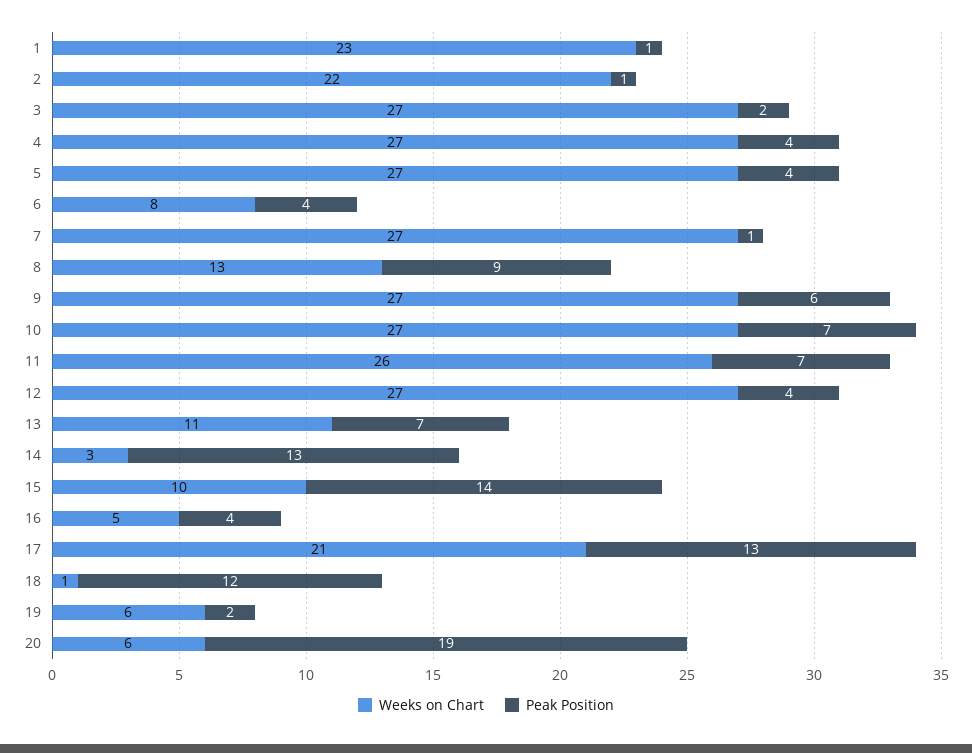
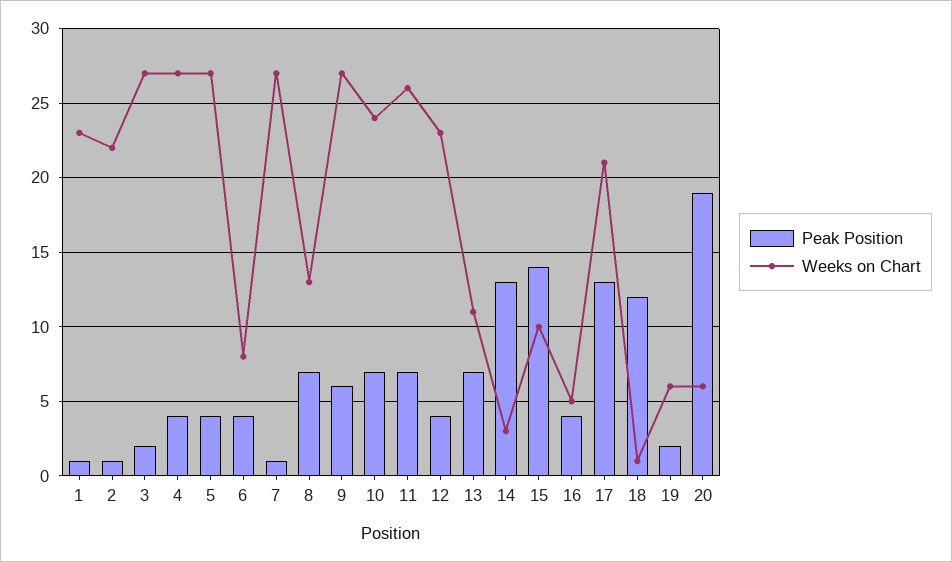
Peak Position, 8: 9 -> 7
Weeks on Chart, 10: 27 -> 24
Weeks on Chart, 12: 27 -> 23

